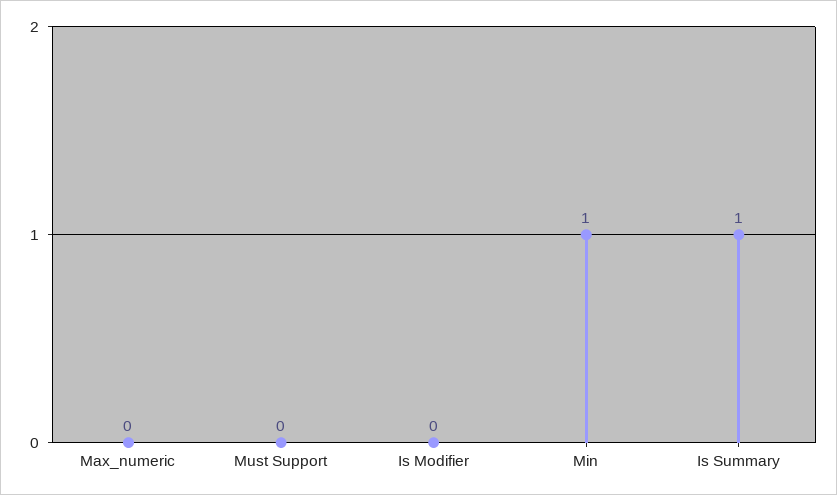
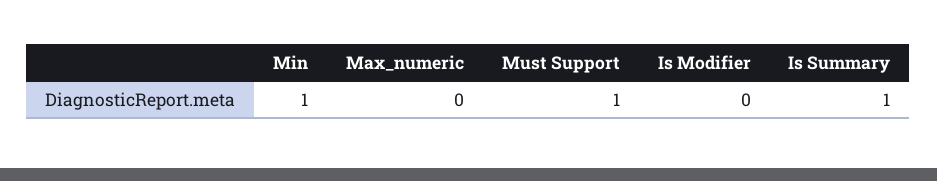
Must Support: 0 -> 1

